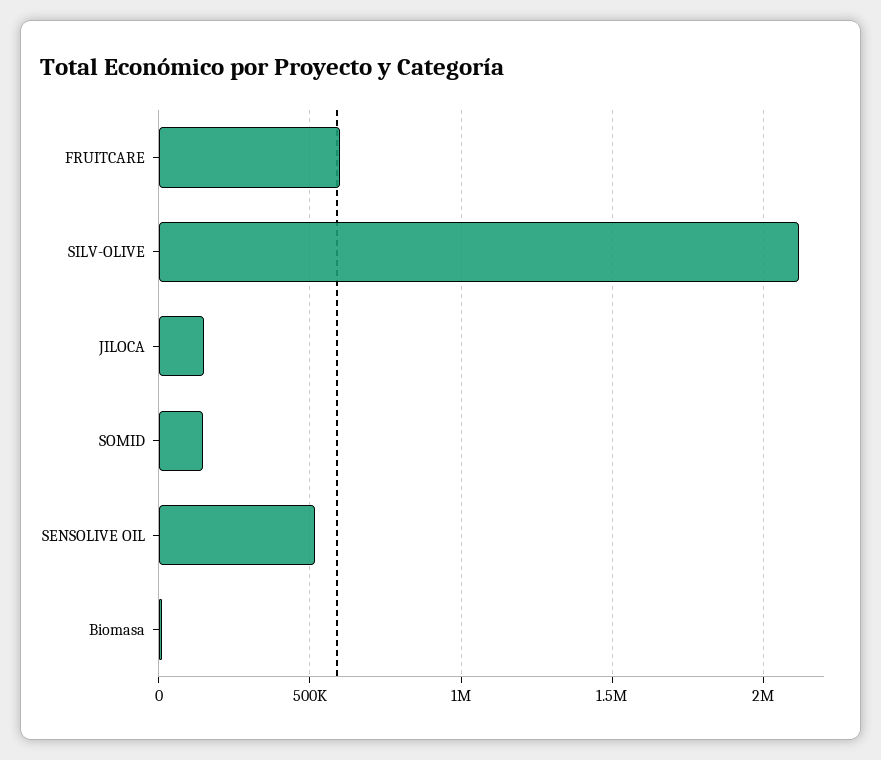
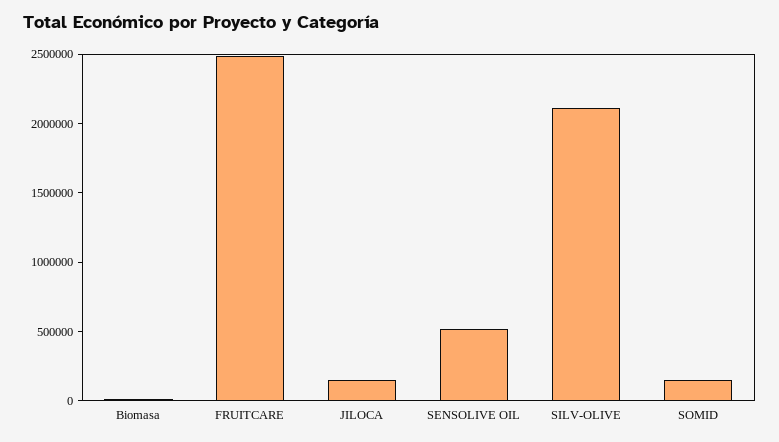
FRUITCARE: 600000 -> 2500000

